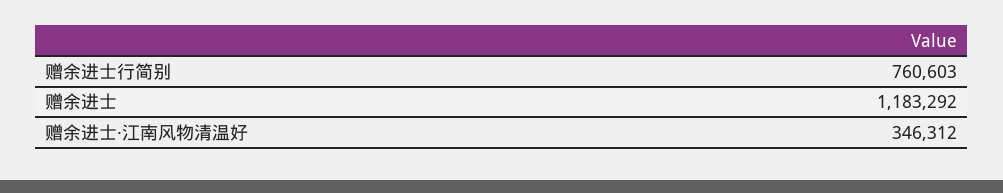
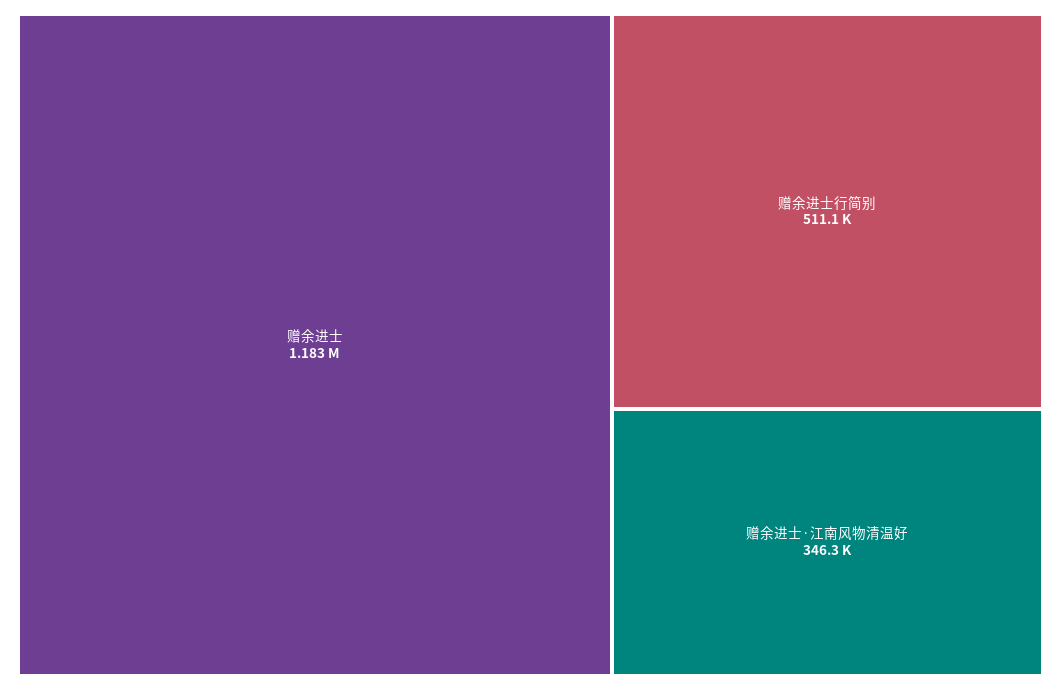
赠余进士行简别: 760603 -> 511100

